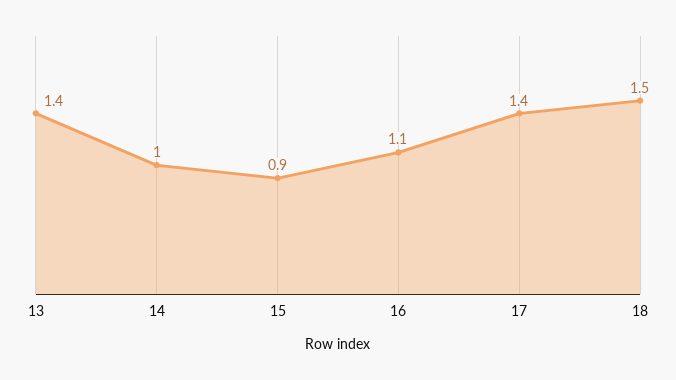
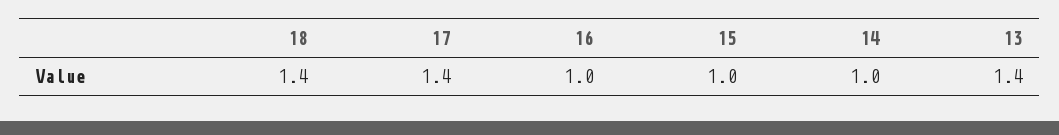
15: 0.9 -> 1
16: 1.1 -> 1
18: 1.5 -> 1.4

